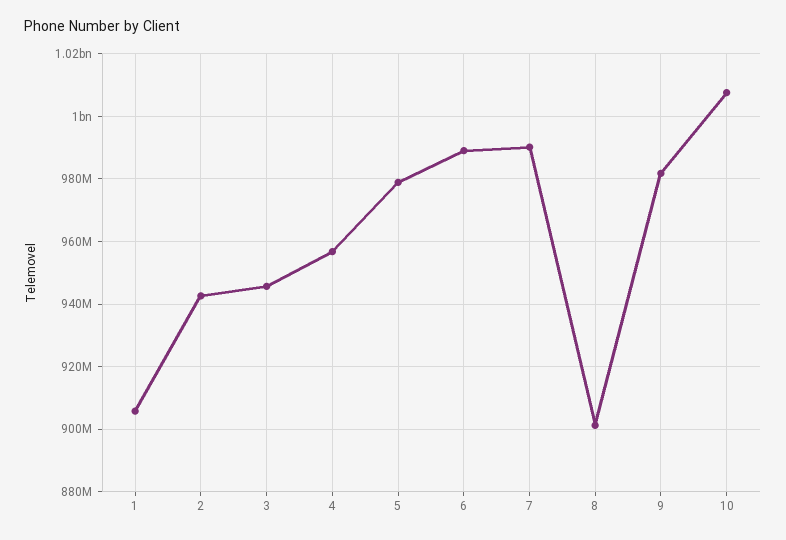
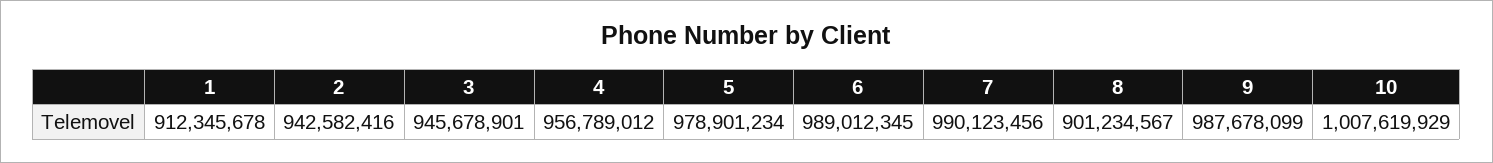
1: 906000000 -> 912345678
9: 982000000 -> 987678099

